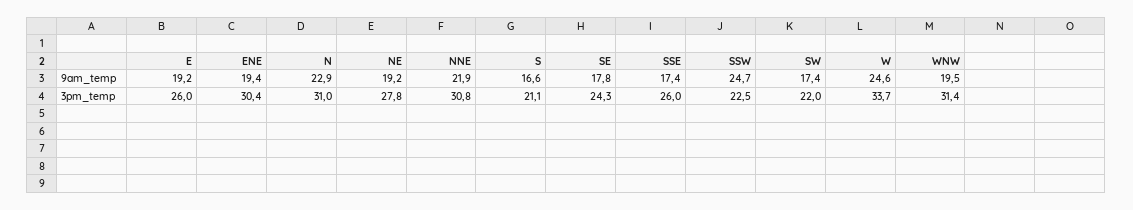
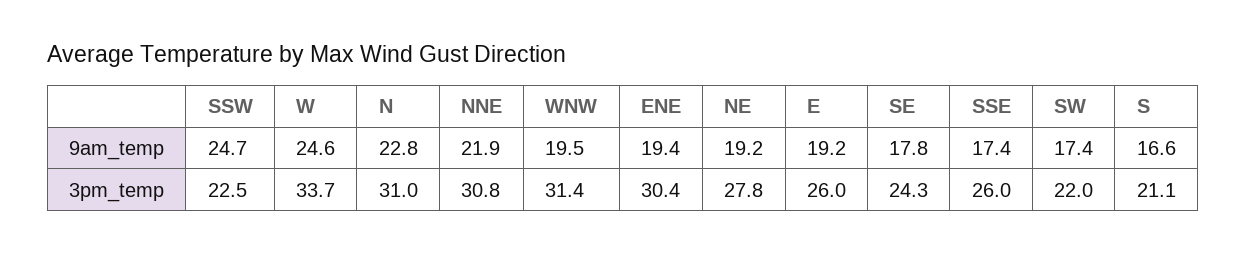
N, 9am_temp: 22.9 -> 22.8

